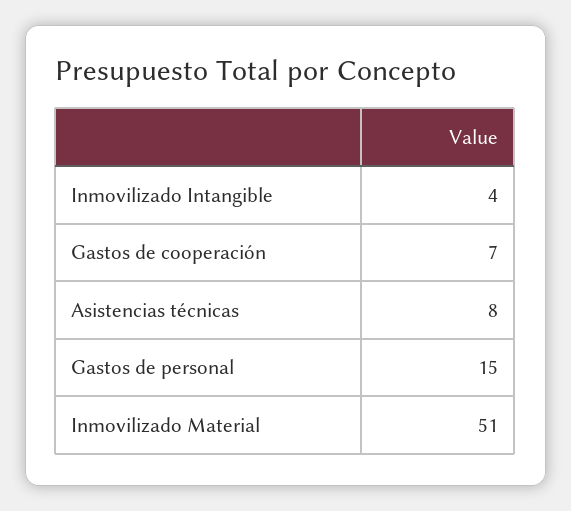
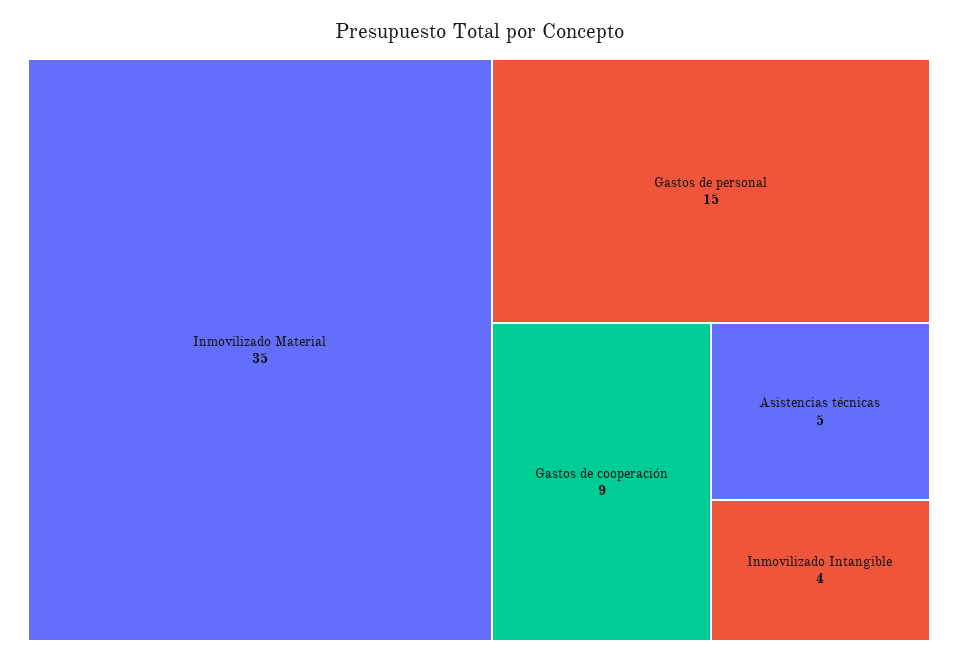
Gastos de cooperación: 7 -> 9
Asistencias técnicas: 8 -> 5
Inmovilizado Material: 51 -> 35

